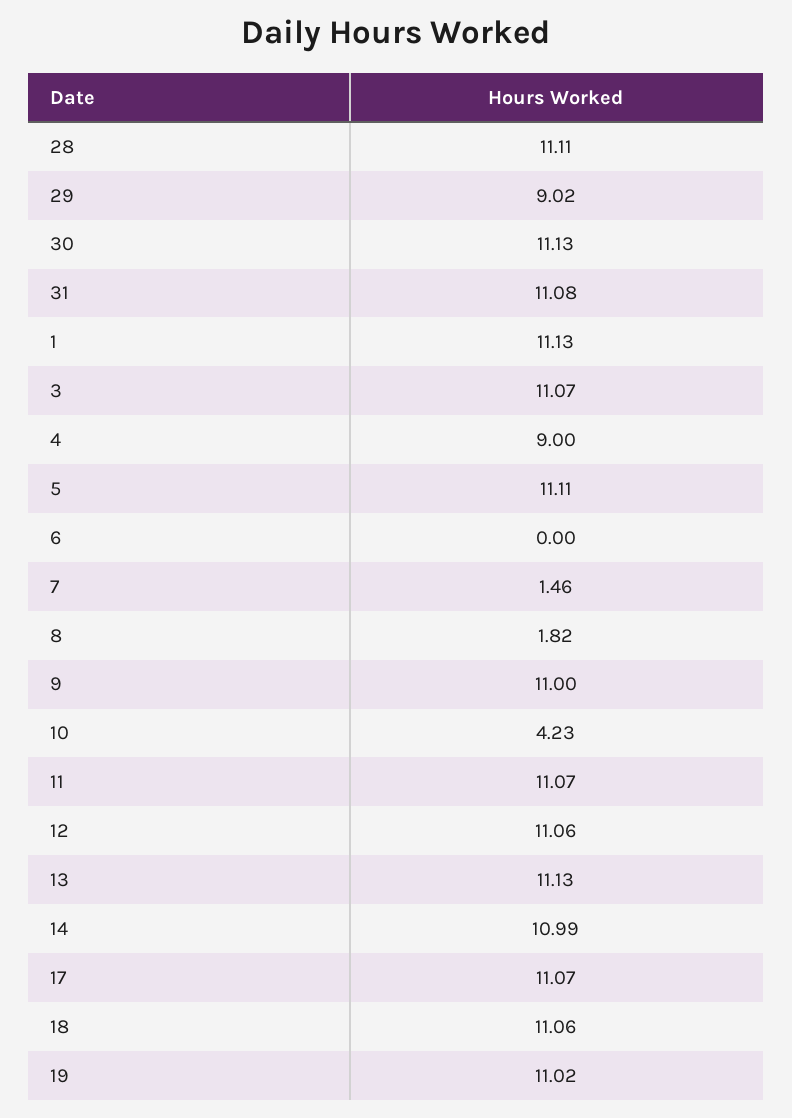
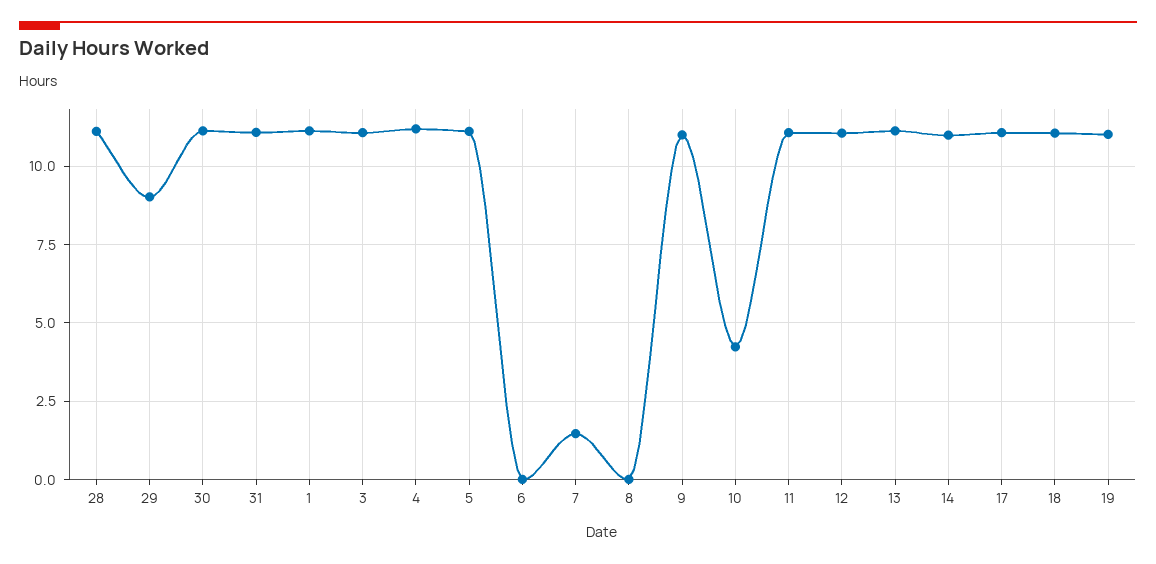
4: 9 -> 11.25
8: 1.82 -> 0

